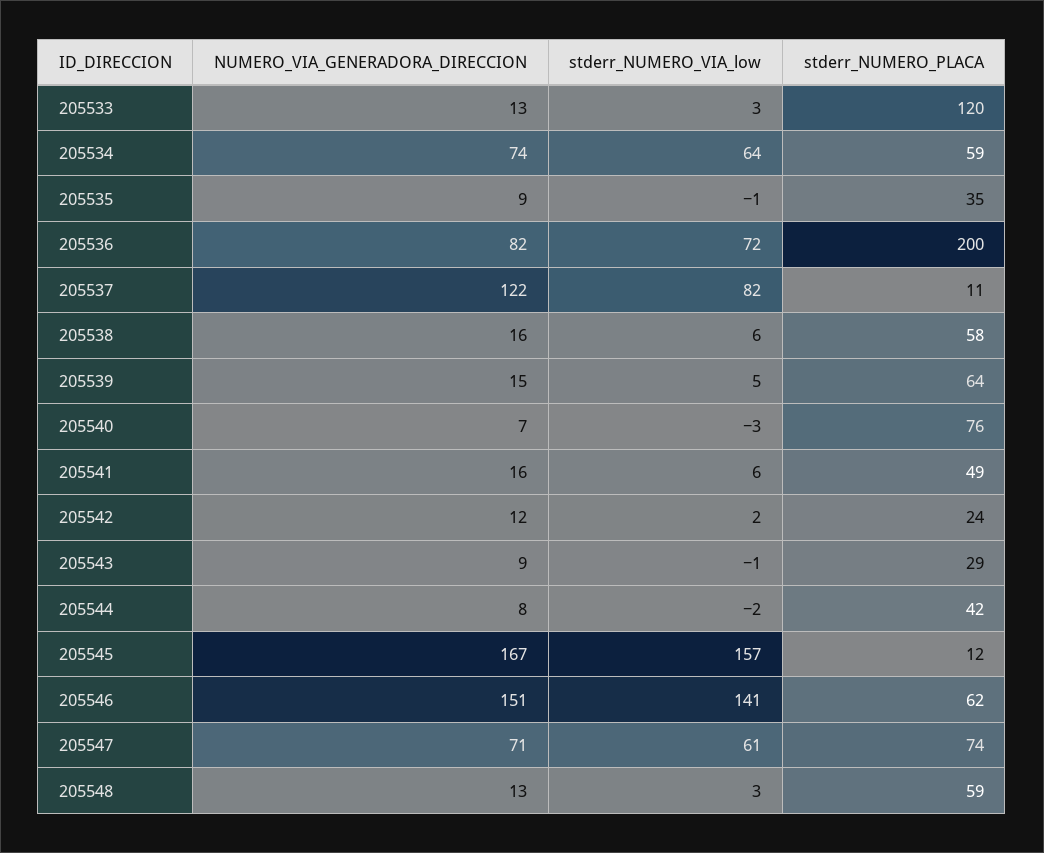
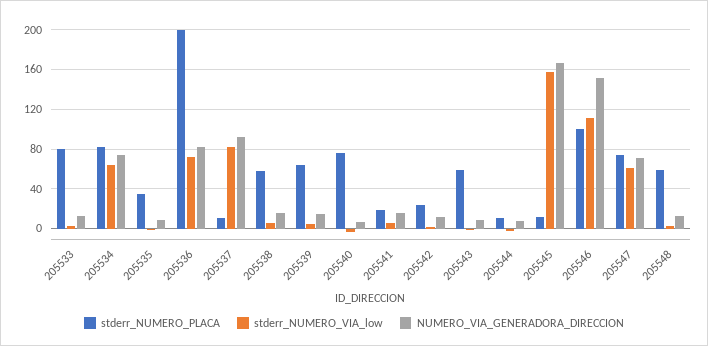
stderr_NUMERO_PLACA, 205533: 120 -> 80
stderr_NUMERO_PLACA, 205534: 59 -> 80
NUMERO_VIA_GENERADORA_DIRECCION, 205537: 122 -> 90
stderr_NUMERO_PLACA, 205541: 49 -> 20
stderr_NUMERO_PLACA, 205543: 29 -> 60
stderr_NUMERO_PLACA, 205544: 42 -> 10
stderr_NUMERO_VIA_low, 205546: 141 -> 110
stderr_NUMERO_PLACA, 205546: 62 -> 100

